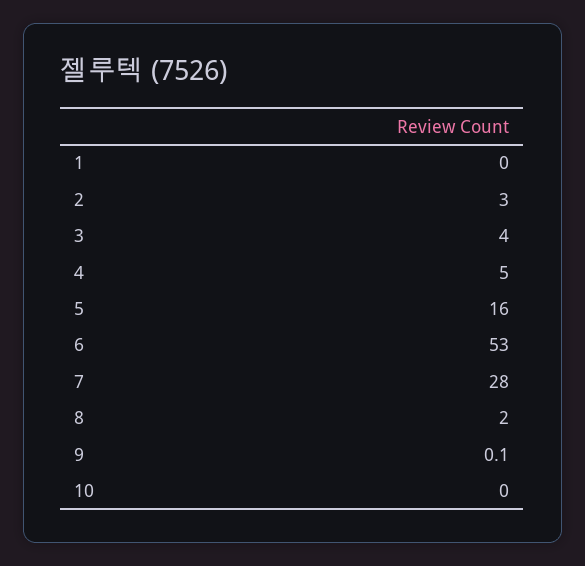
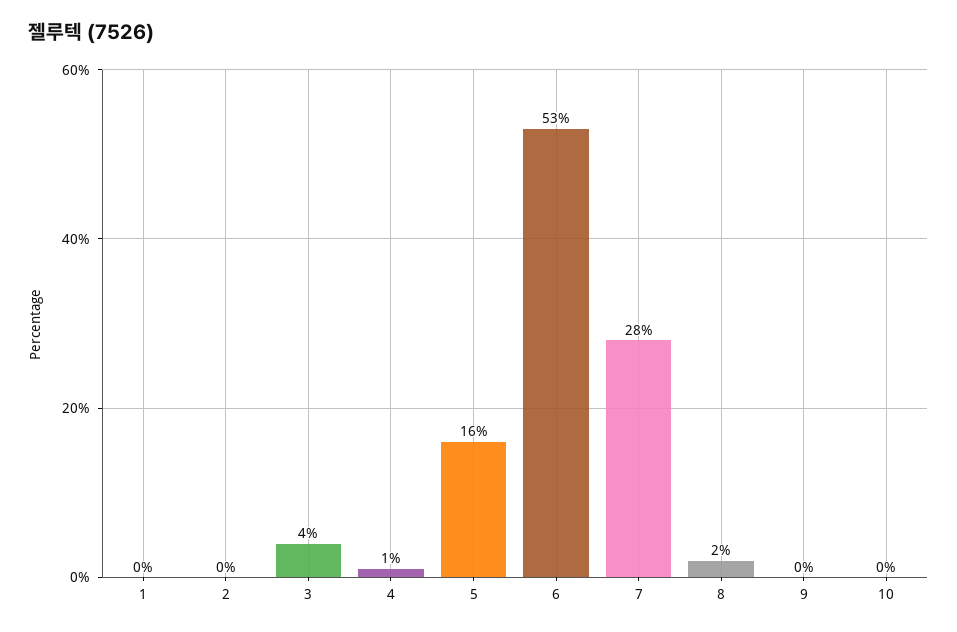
2: 3 -> 0
4: 5 -> 1

